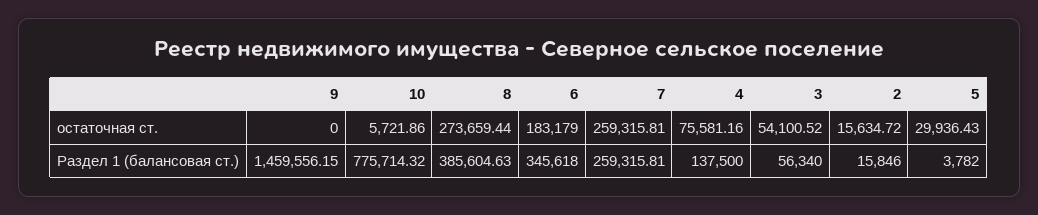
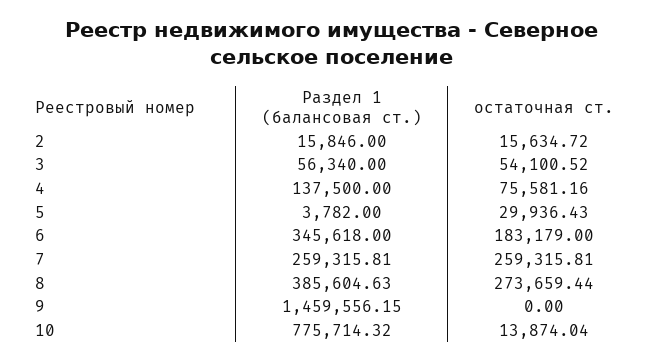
10, остаточная ст.: 5721.86 -> 13874.04

